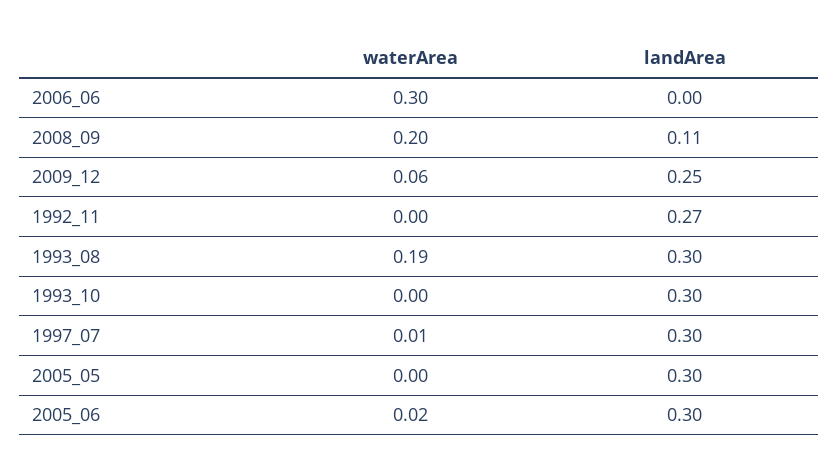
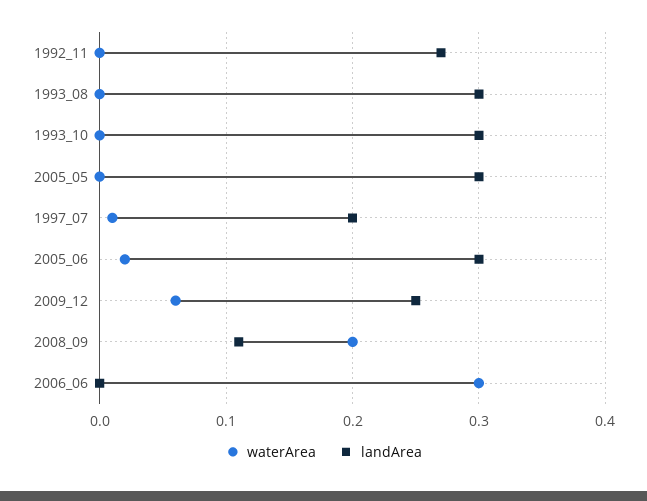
waterArea, 1993_08: 0.19 -> 0
landArea, 1997_07: 0.3 -> 0.2

